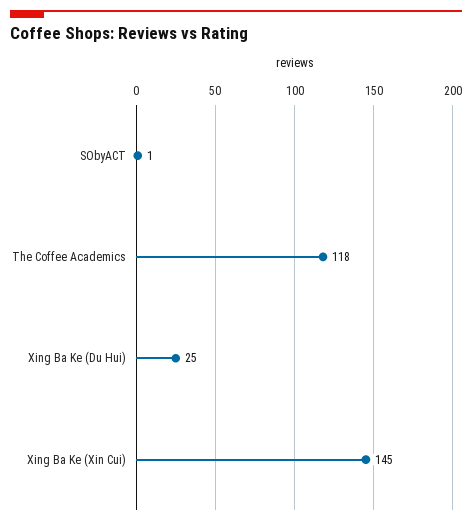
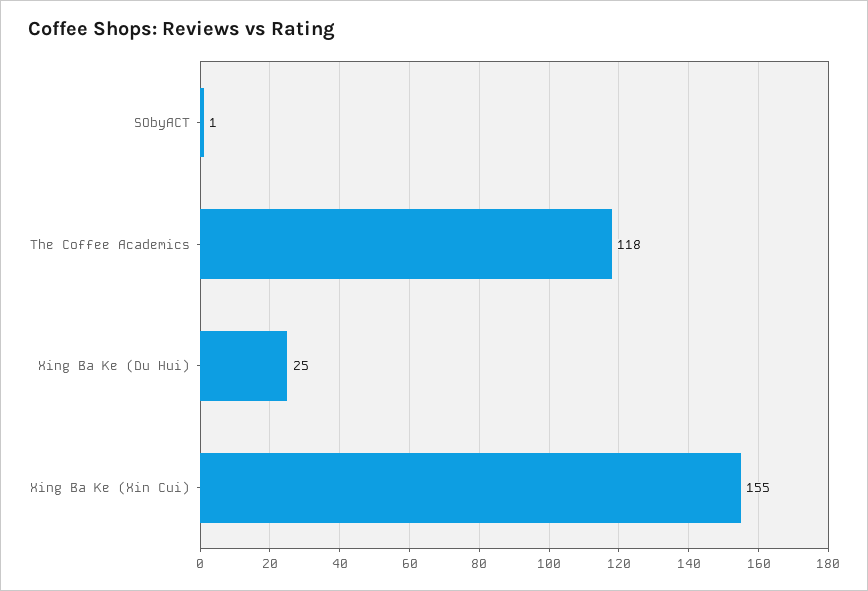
Xing Ba Ke (Xin Cui): 145 -> 155

